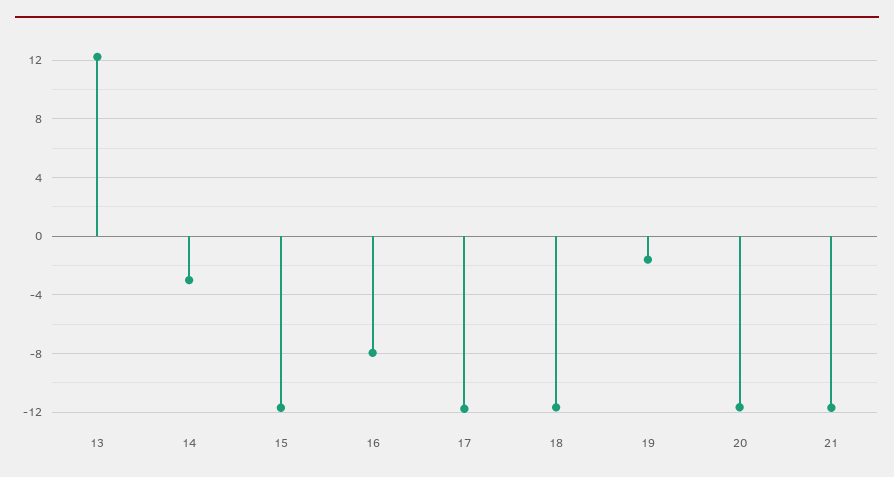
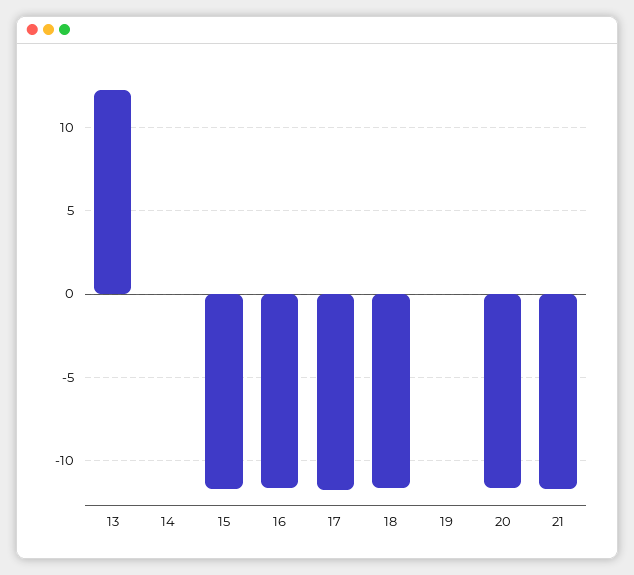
14: -3 -> 0
16: -8 -> -11.5
19: -1.5 -> 0

